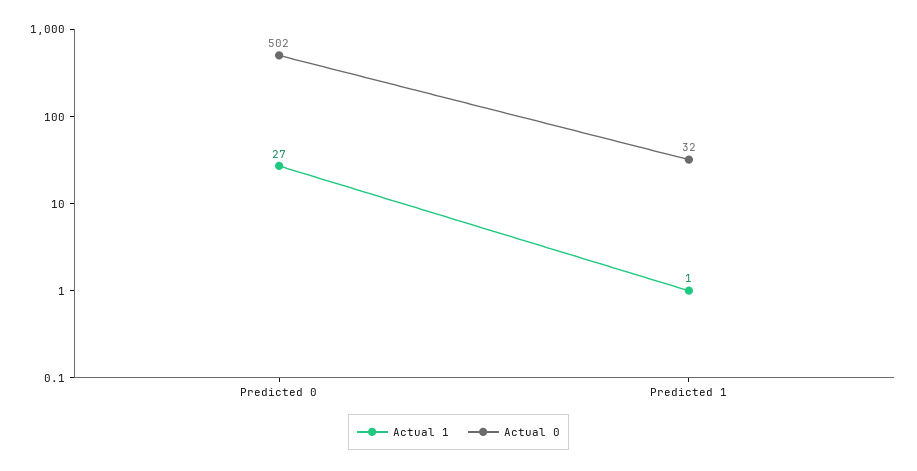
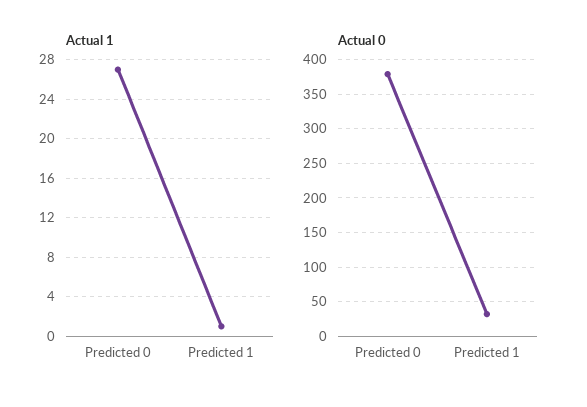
Actual 0, Predicted 0: 502 -> 380

